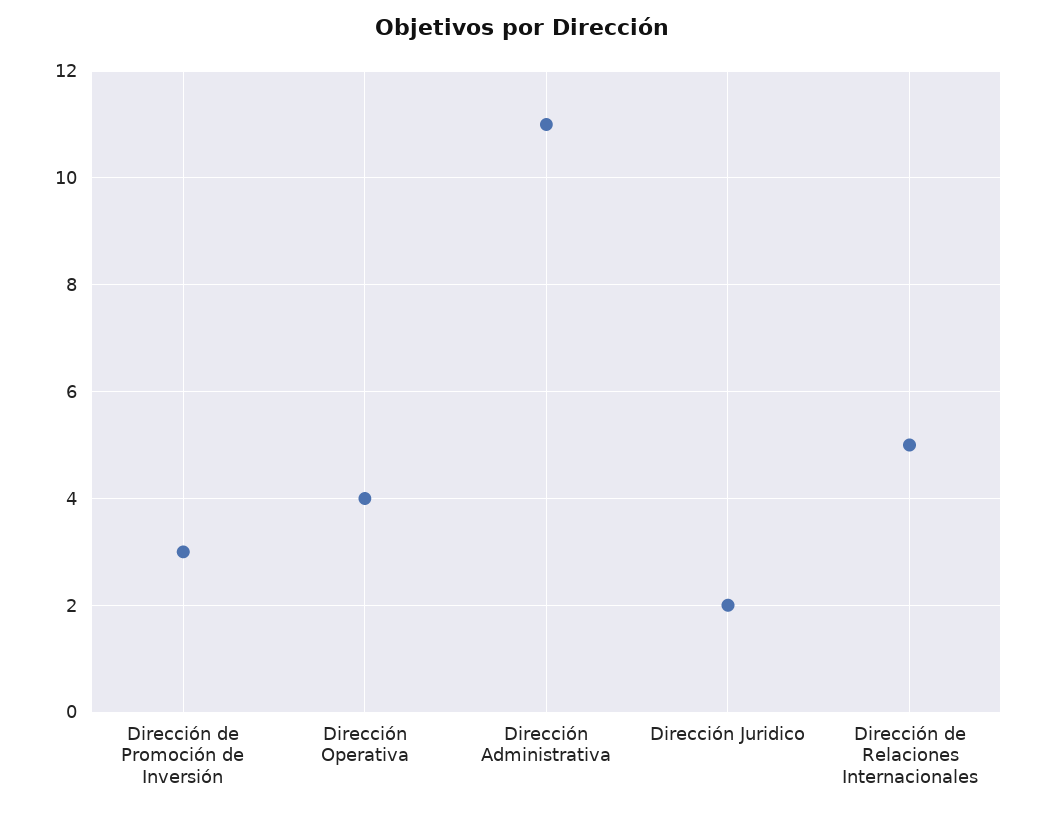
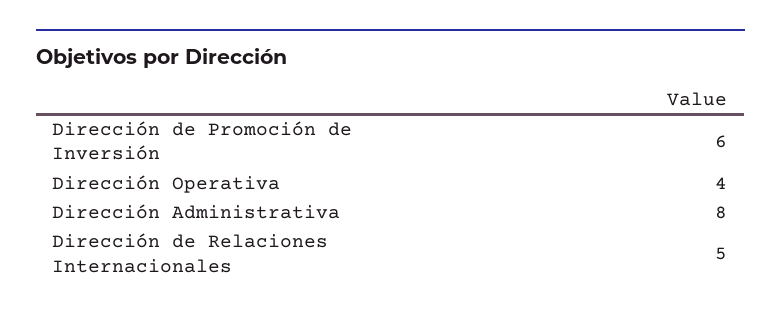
Dirección de Promoción de Inversión: 3 -> 6
Dirección Administrativa: 11 -> 8
Dirección Juridico: 2 -> none

